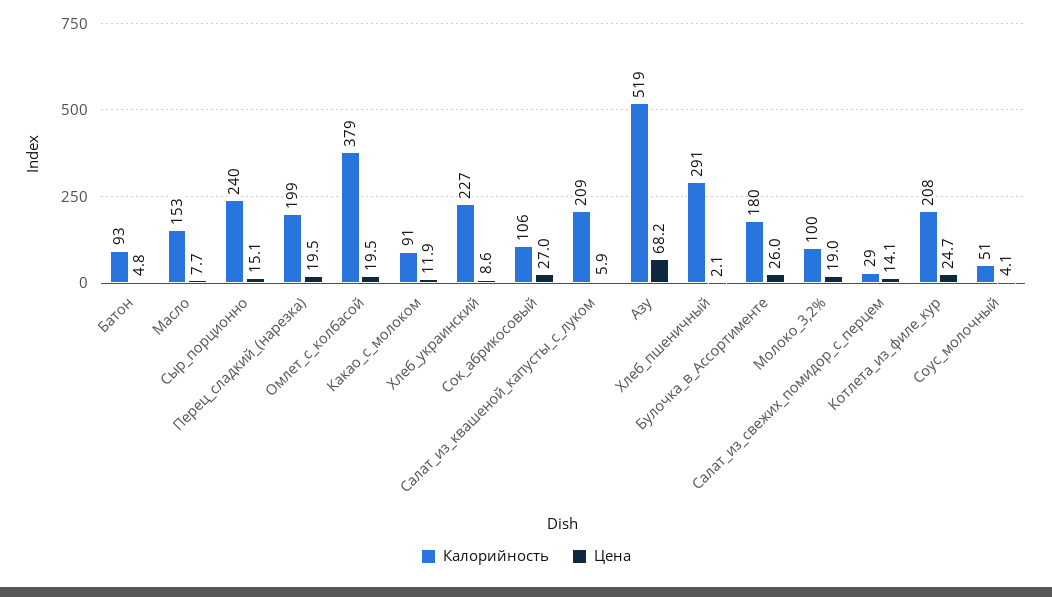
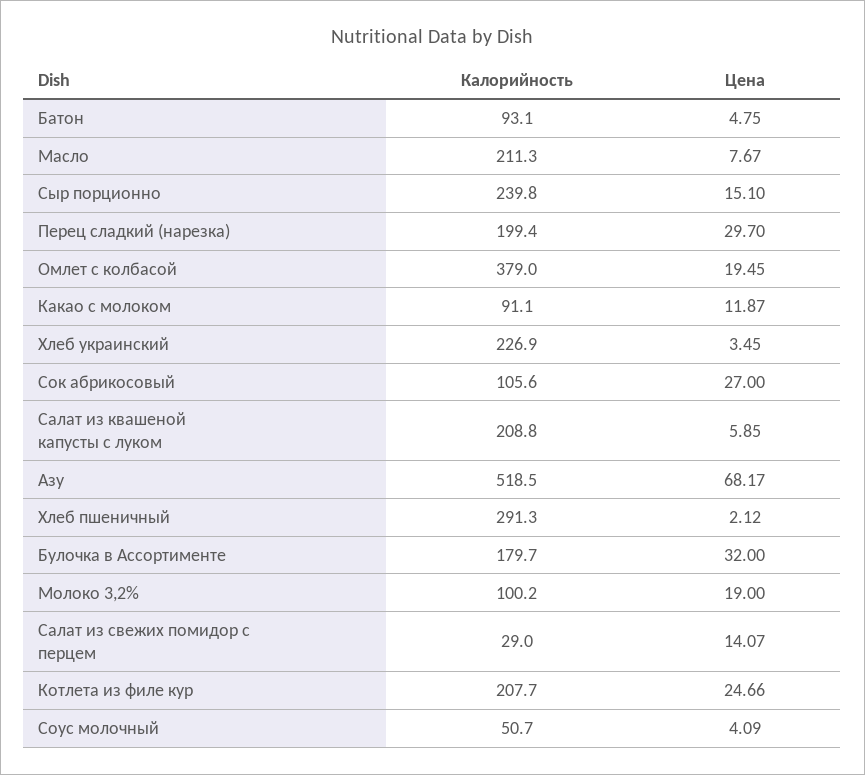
Калорийность, Масло: 153 -> 211.3
Цена, Перец_сладкий_(нарезка): 19.5 -> 29.7
Цена, Хлеб_украинский: 8.6 -> 3.45
Цена, Булочка_в_Ассортименте: 26 -> 32

